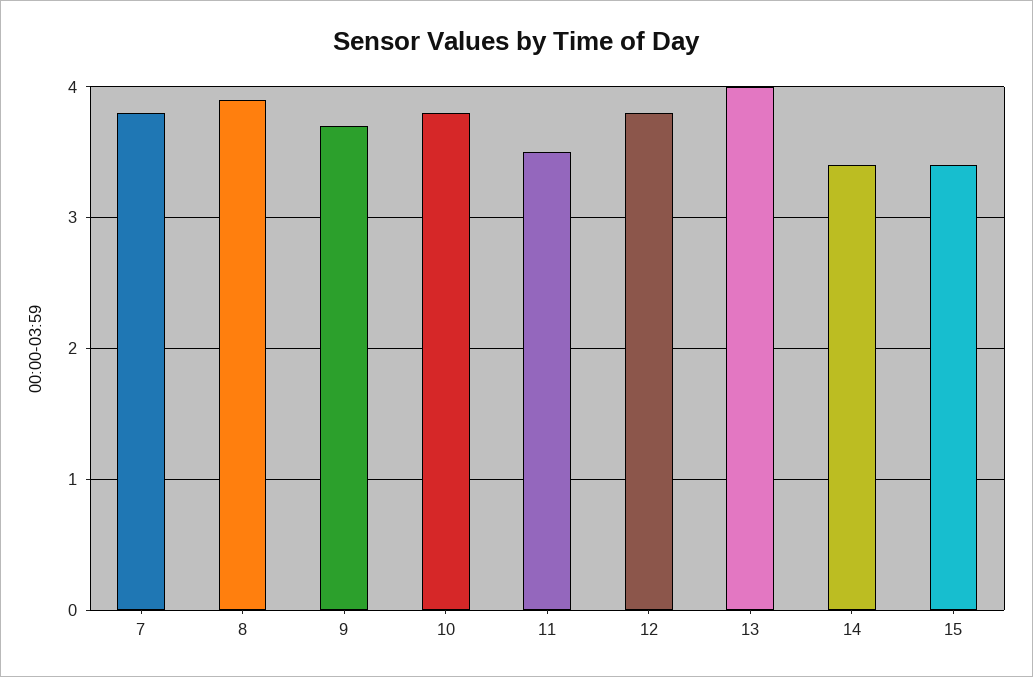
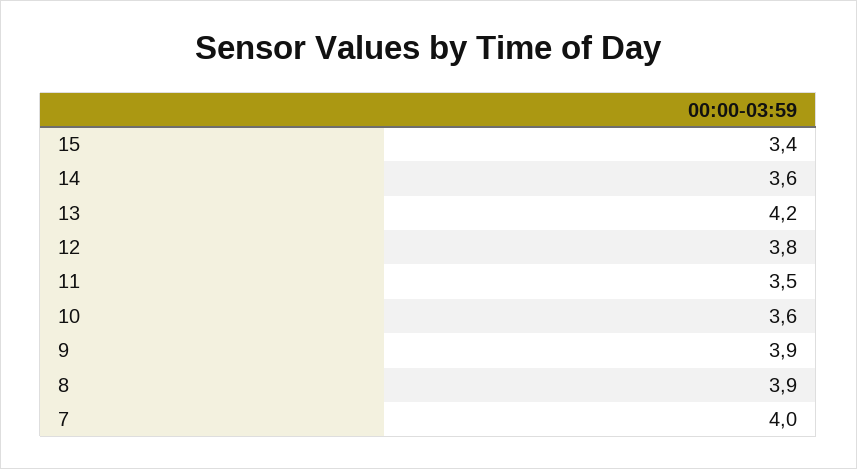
7: 3.8 -> 4
9: 3.7 -> 3.9
10: 3.8 -> 3.6
13: 4 -> 4.2
14: 3.4 -> 3.6

